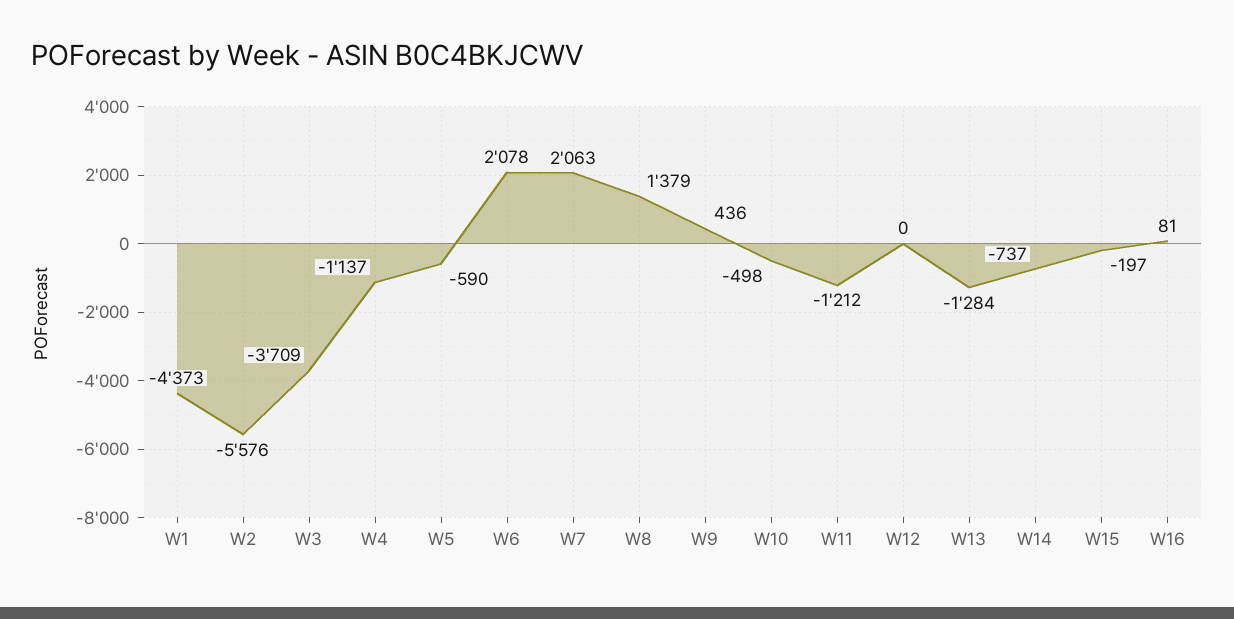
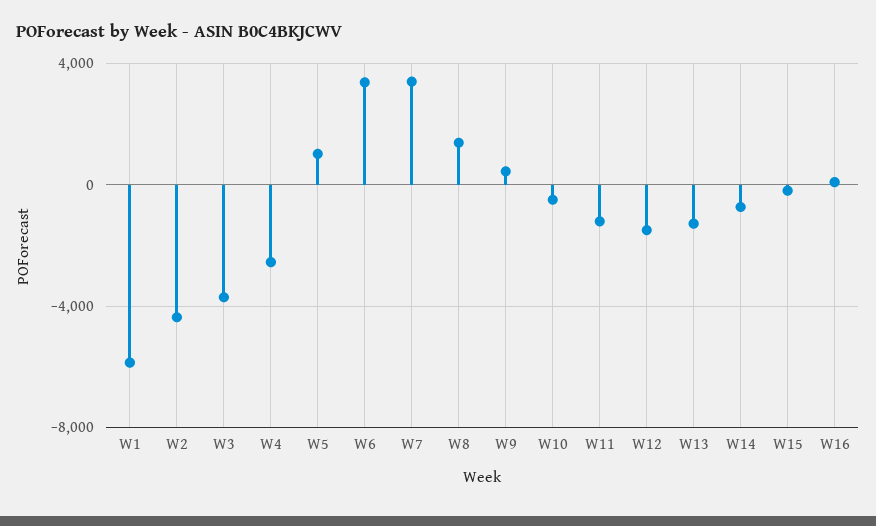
W1: -4373 -> -6000
W2: -5576 -> -4500
W4: -1137 -> -2500
W5: -590 -> 1000
W6: 2078 -> 3500
W7: 2063 -> 3500
W12: 0 -> -1500

